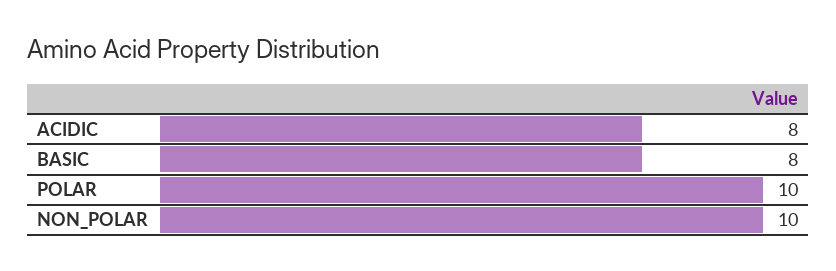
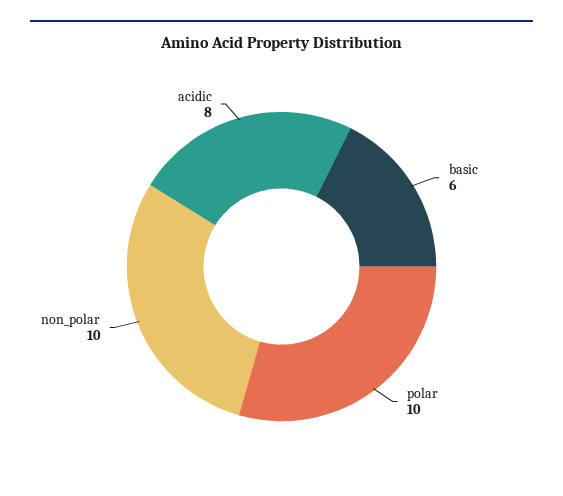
BASIC: 8 -> 6

